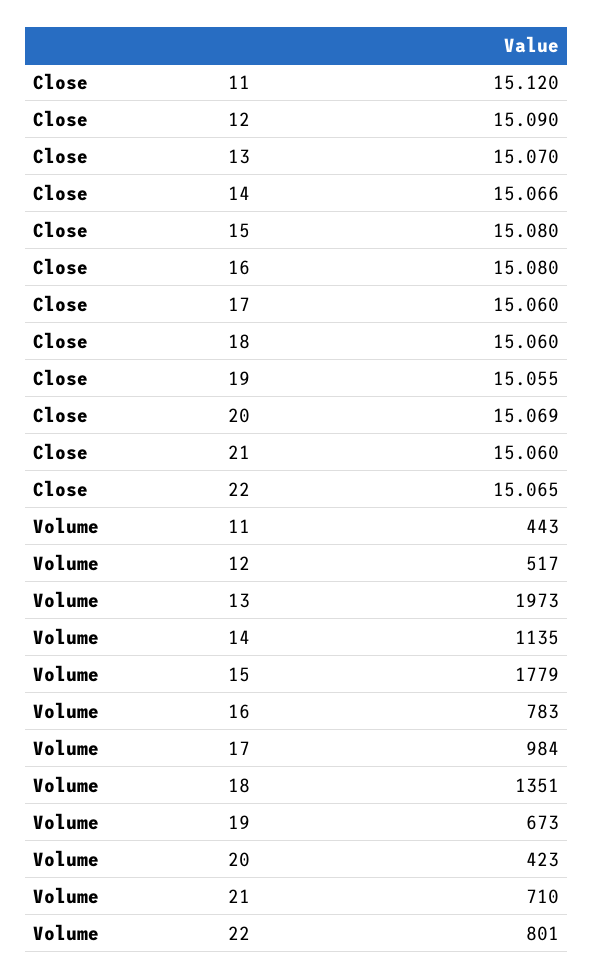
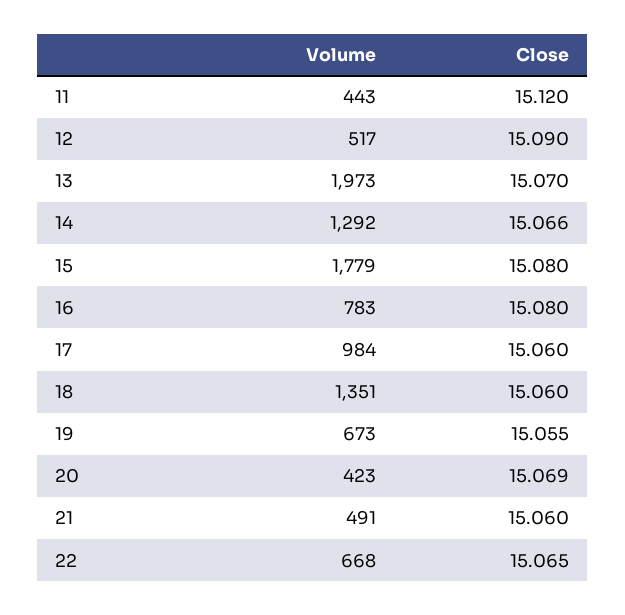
Volume, 14: 1135 -> 1292
Volume, 21: 710 -> 491
Volume, 22: 801 -> 668

